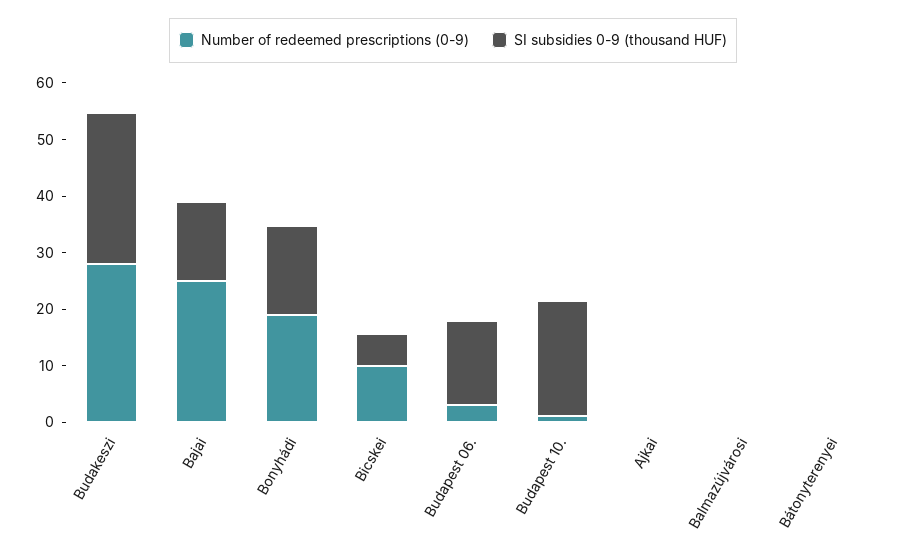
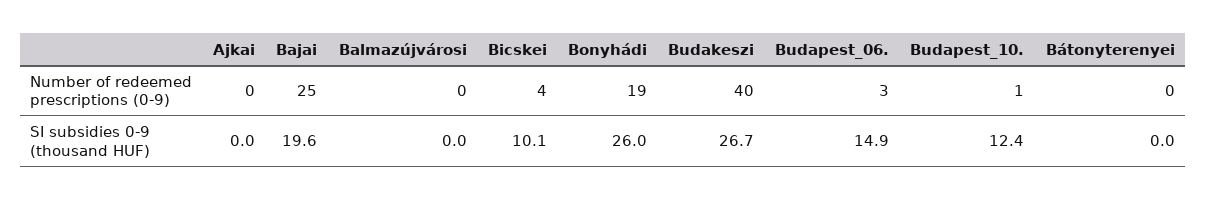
Number of redeemed prescriptions (0-9), Budakeszi: 28 -> 40
SI subsidies 0-9 (thousand HUF), Bajai: 14 -> 19.6
SI subsidies 0-9 (thousand HUF), Bonyhádi: 16 -> 26
Number of redeemed prescriptions (0-9), Bicskei: 10 -> 4
SI subsidies 0-9 (thousand HUF), Bicskei: 6 -> 10.1
SI subsidies 0-9 (thousand HUF), Budapest 10.: 20 -> 12.4

